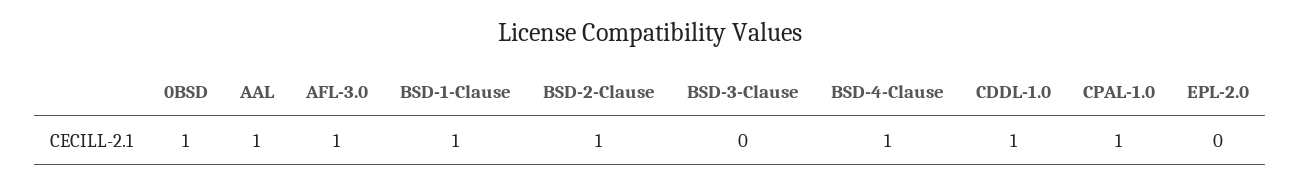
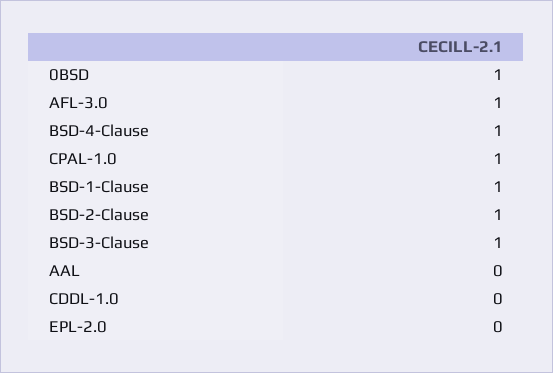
AAL: 1 -> 0
BSD-3-Clause: 0 -> 1
CDDL-1.0: 1 -> 0

